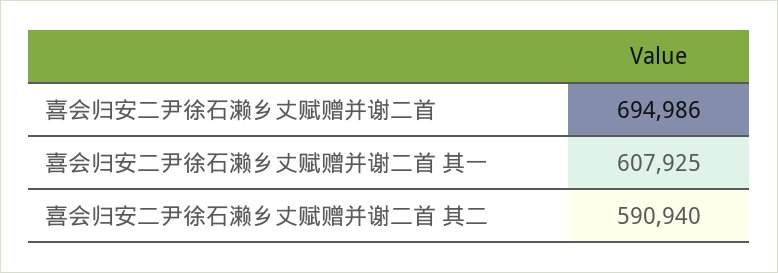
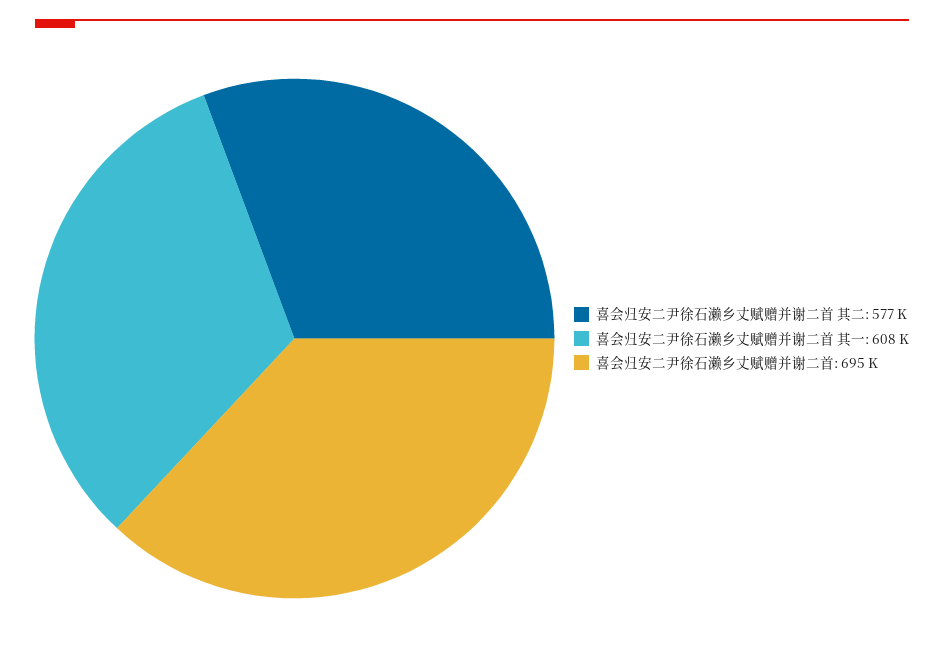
喜会归安二尹徐石濑乡丈赋赠并谢二首 其二: 590940 -> 577000

